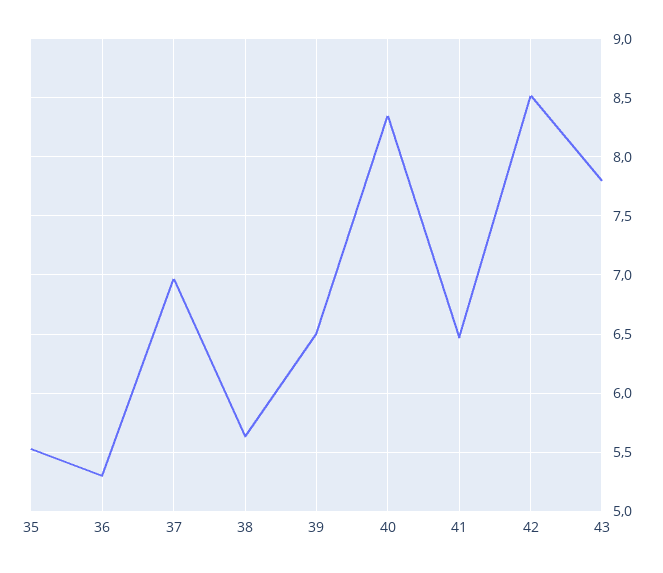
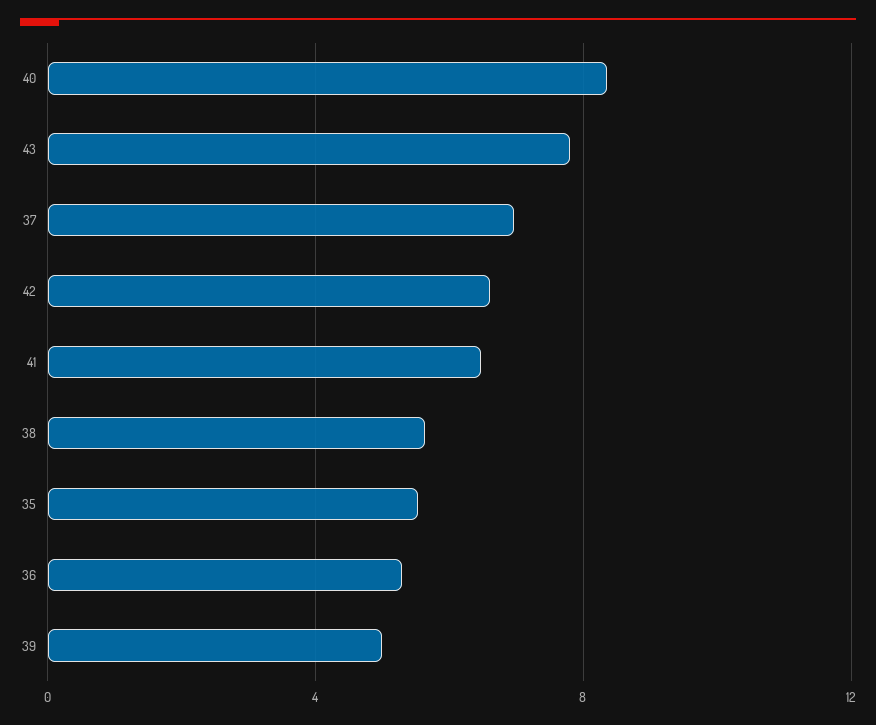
39: 6.5 -> 5
42: 8.5 -> 6.5

